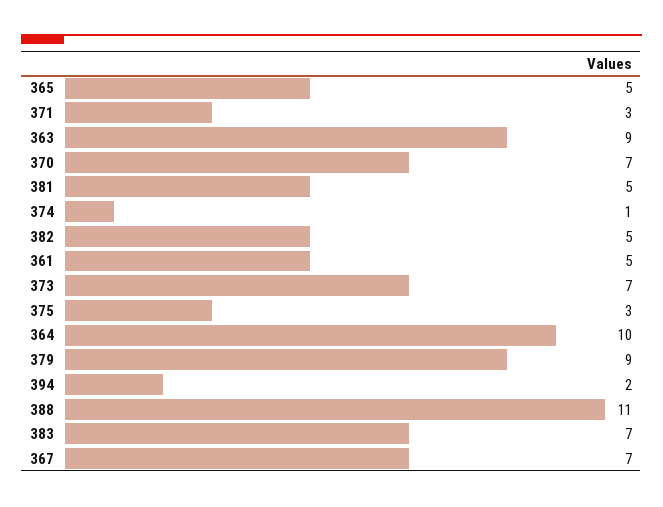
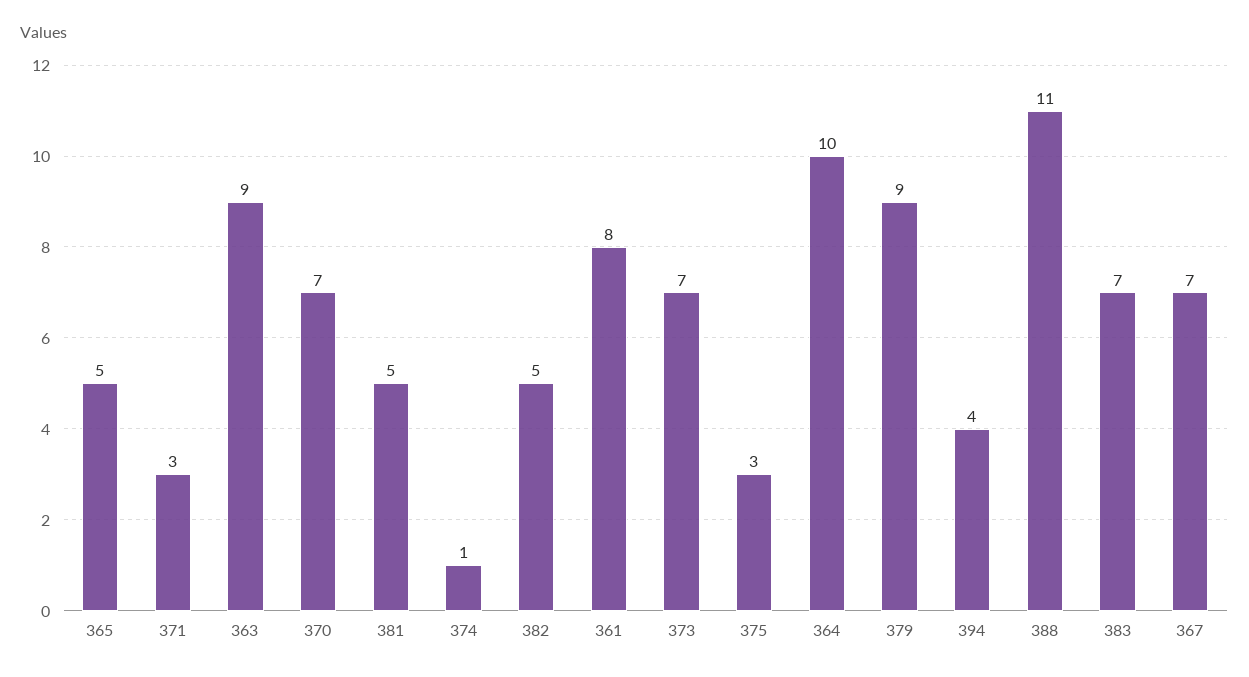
361: 5 -> 8
394: 2 -> 4

